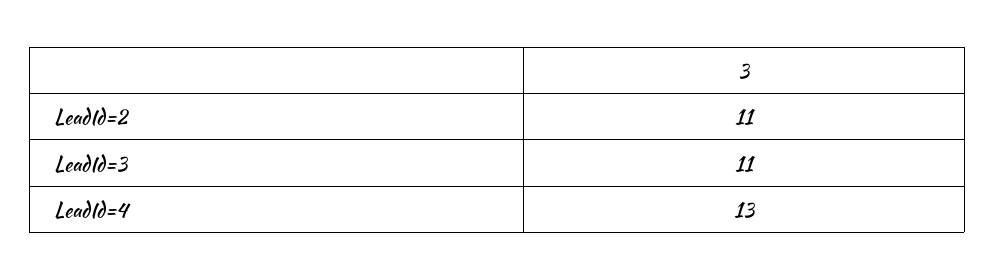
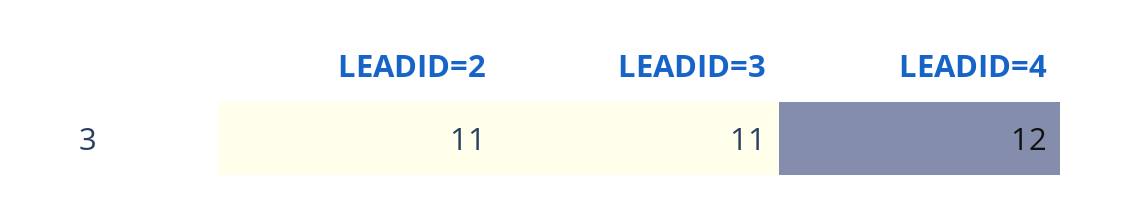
LeadId=4: 13 -> 12

